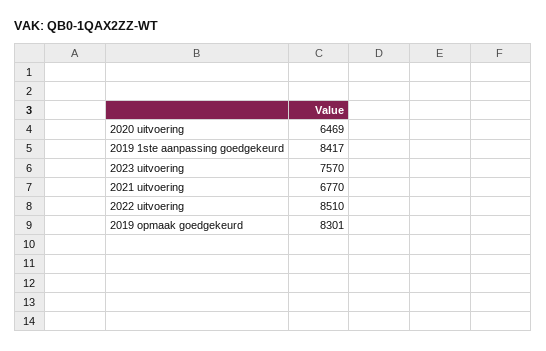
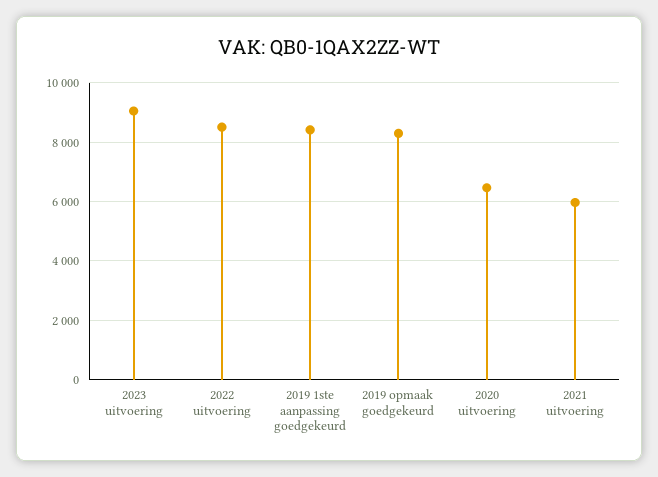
2023 uitvoering: 7570 -> 9000
2021 uitvoering: 6770 -> 6000

